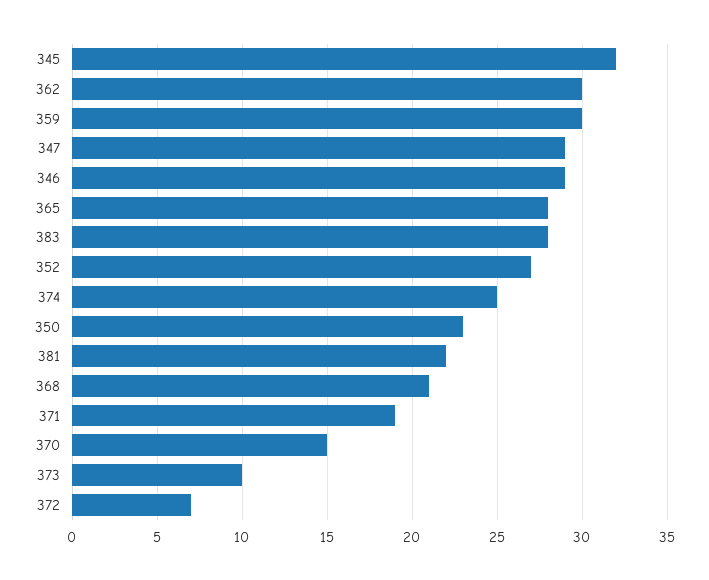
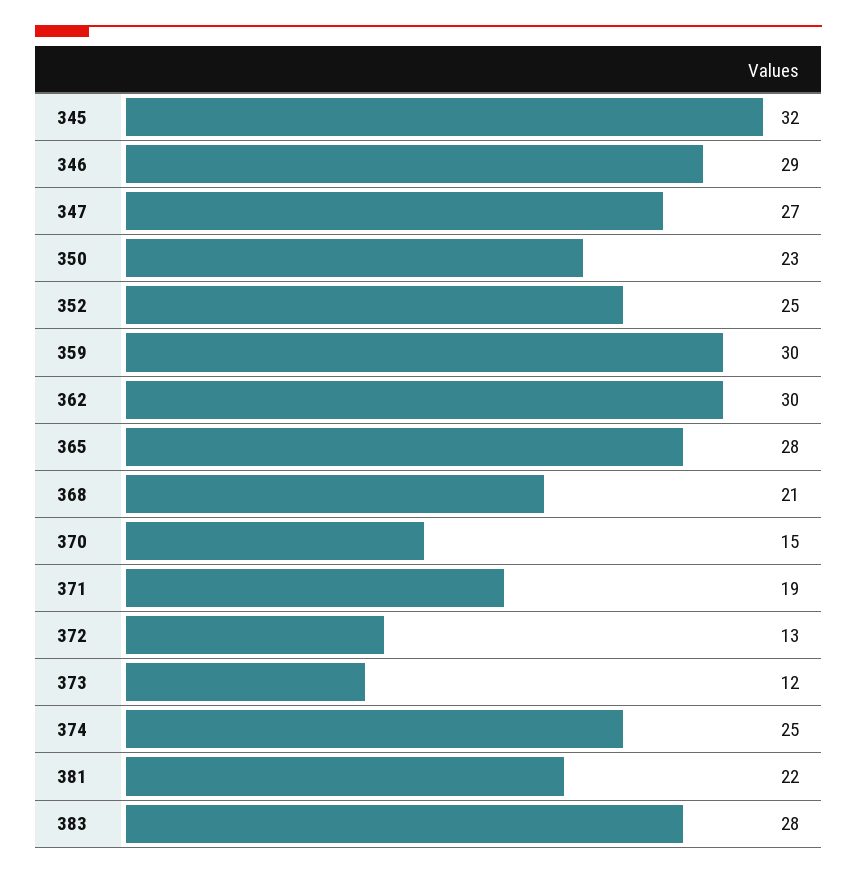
347: 29 -> 27
352: 27 -> 25
373: 10 -> 12
372: 7 -> 13

